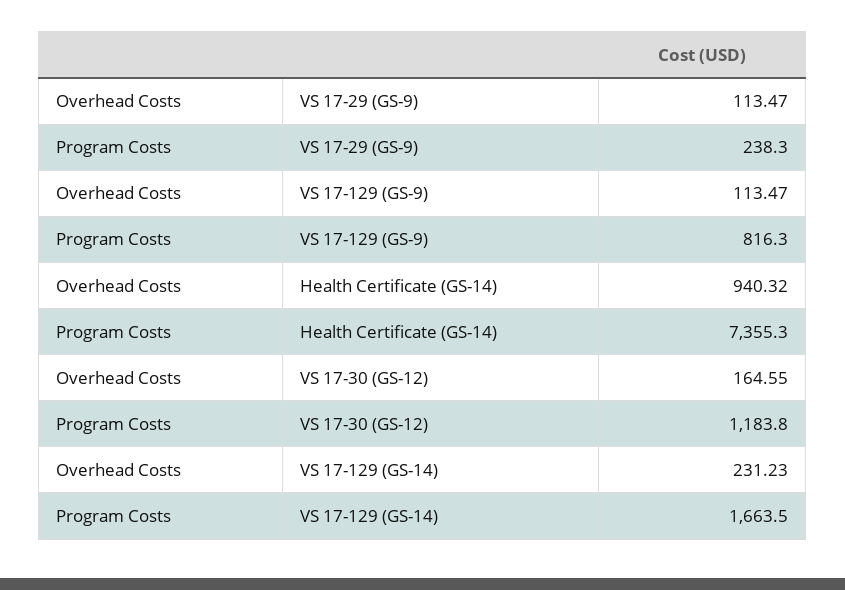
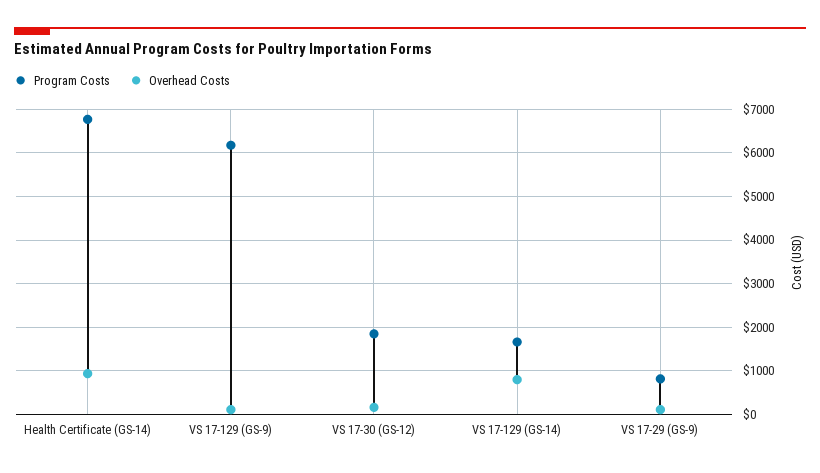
Program Costs, VS 17-29 (GS-9): 238.3 -> 800
Program Costs, VS 17-129 (GS-9): 816.3 -> 6200
Program Costs, Health Certificate (GS-14): 7355.3 -> 6800
Program Costs, VS 17-30 (GS-12): 1183.8 -> 1800
Overhead Costs, VS 17-129 (GS-14): 231.23 -> 800

